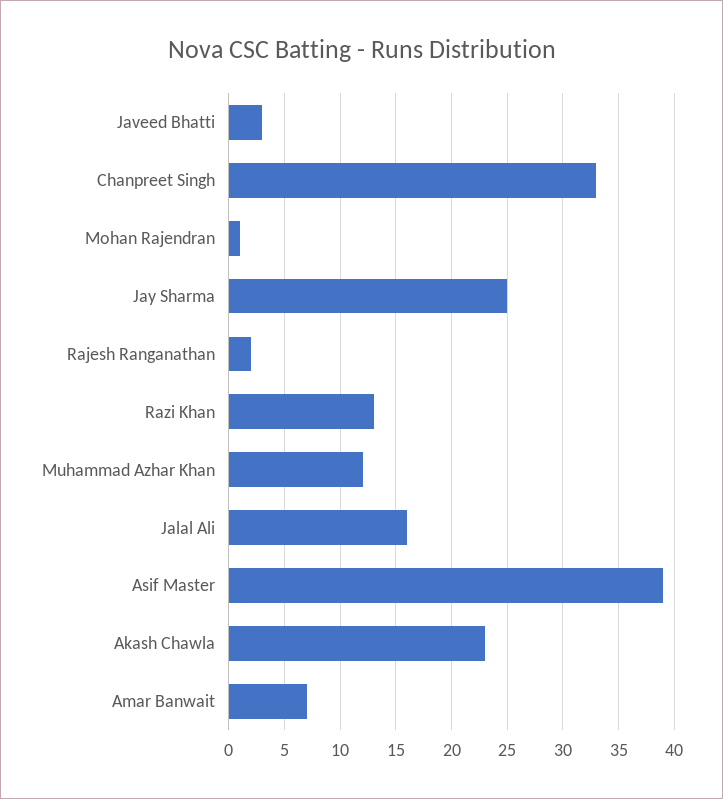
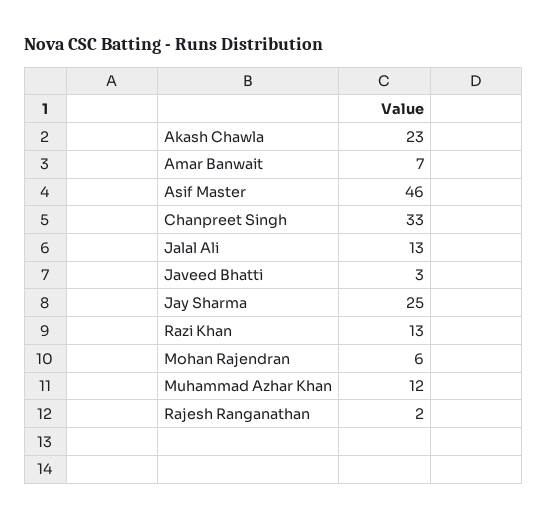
Mohan Rajendran: 1 -> 6
Jalal Ali: 16 -> 13
Asif Master: 39 -> 46

